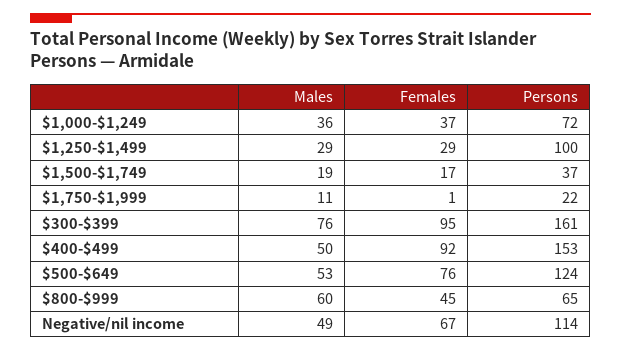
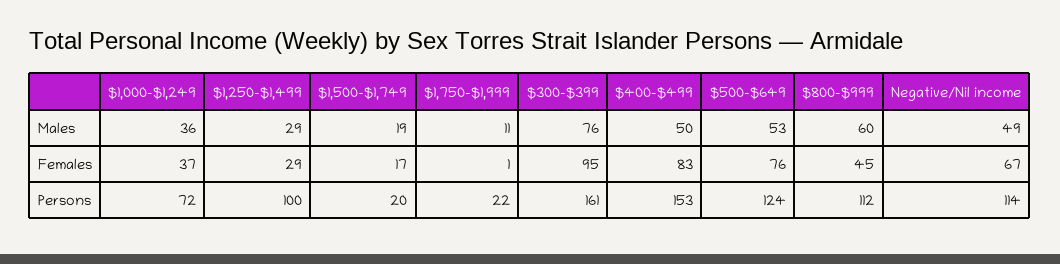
Persons, $1,500-$1,749: 37 -> 20
Females, $400-$499: 92 -> 83
Persons, $800-$999: 65 -> 112

